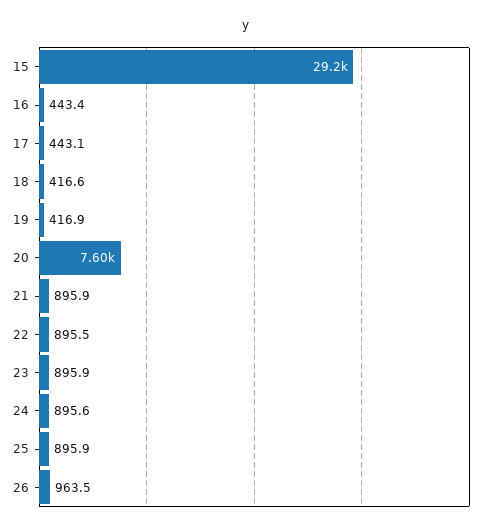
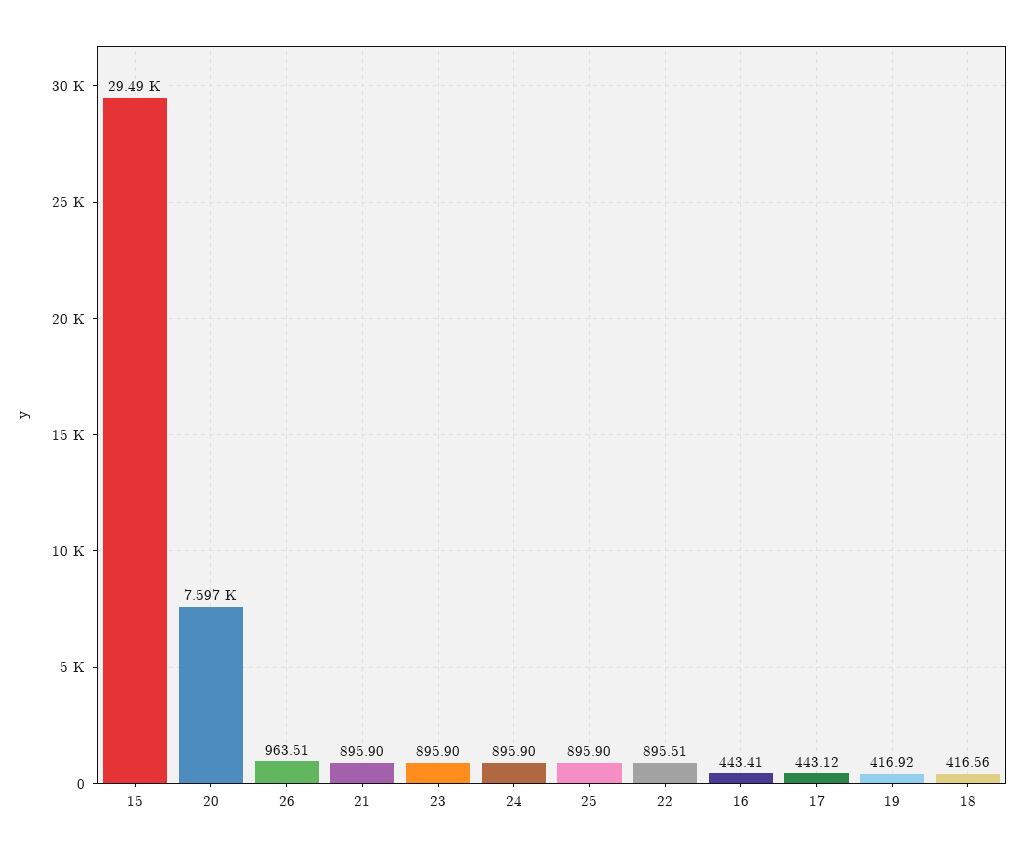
15: 29200 -> 29490
24: 895.6 -> 895.9

